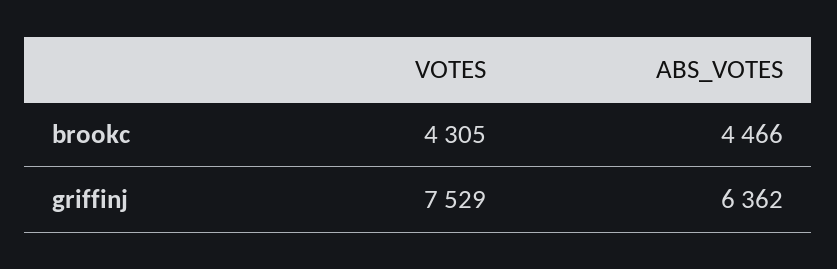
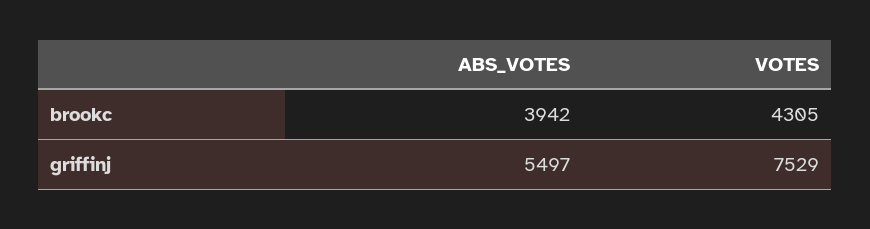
ABS_VOTES, brookc: 4466 -> 3942
ABS_VOTES, griffinj: 6362 -> 5497

